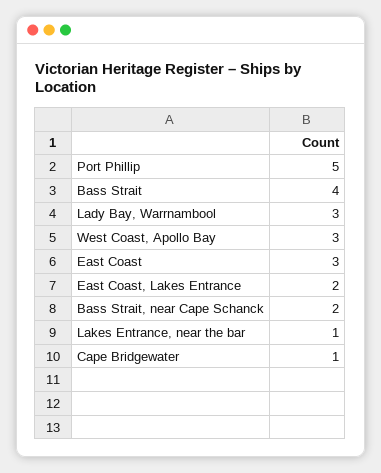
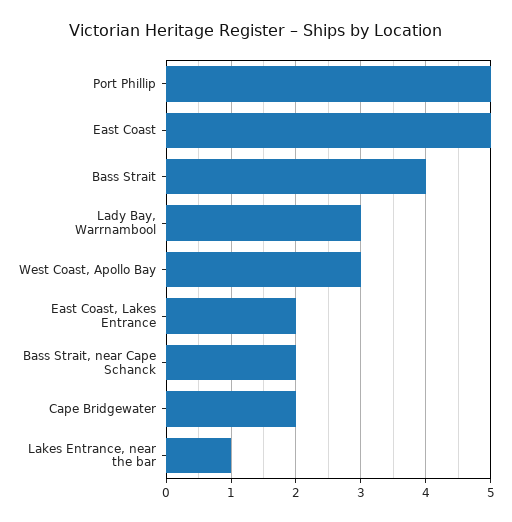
East Coast: 3 -> 5
Cape Bridgewater: 1 -> 2

